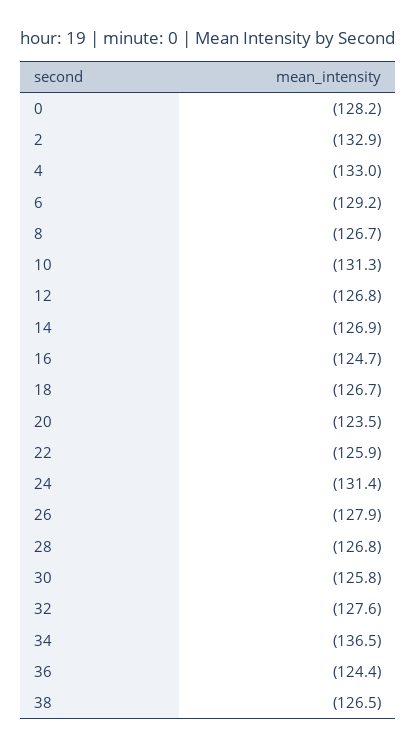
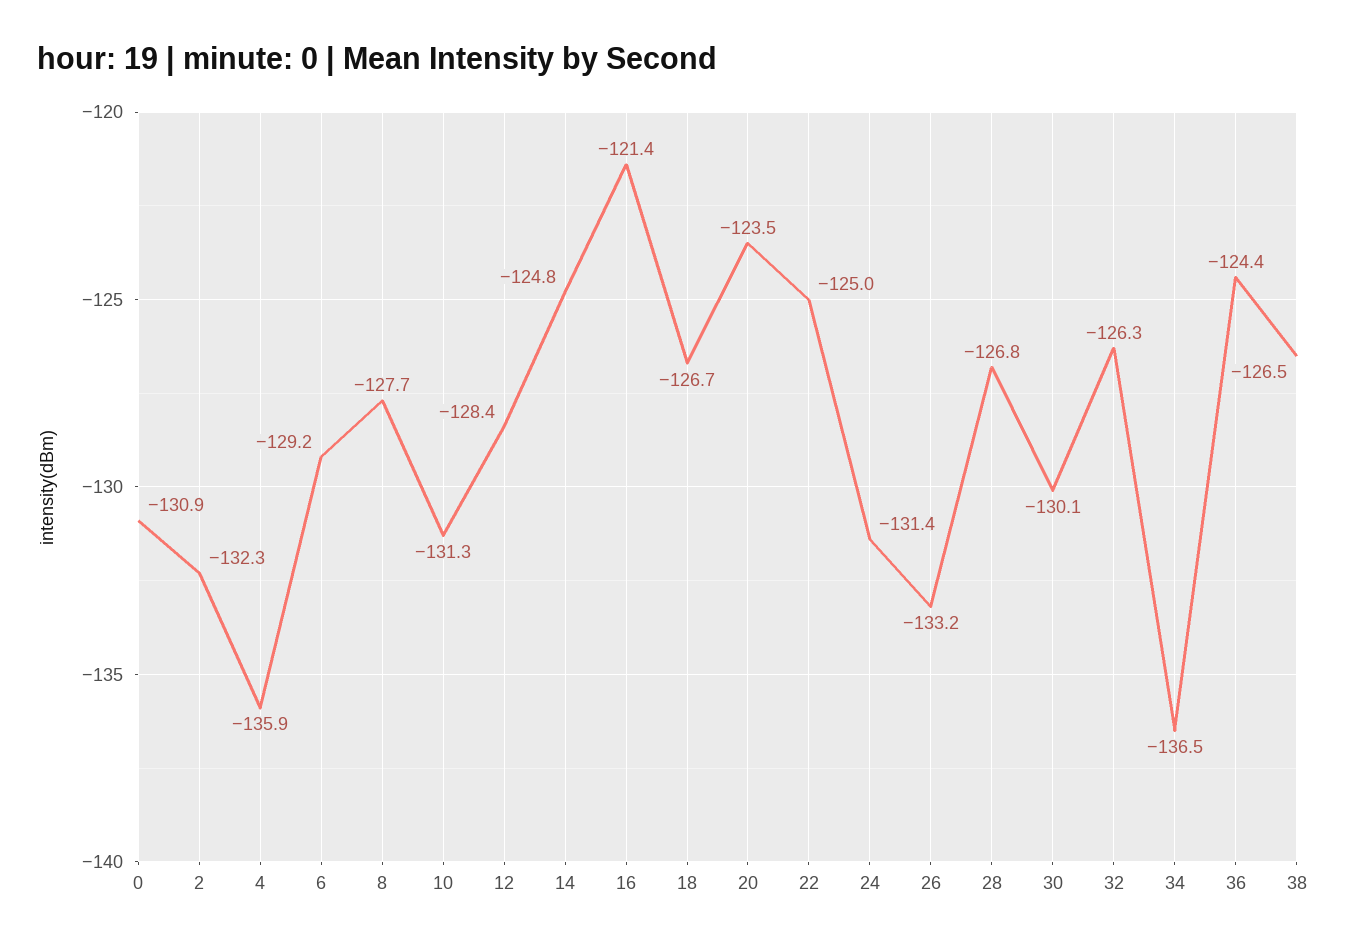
0: -128.2 -> -130.9
2: -132.9 -> -132.3
4: -133 -> -135.9
8: -126.7 -> -127.7
12: -126.8 -> -128.4
14: -126.9 -> -124.8
16: -124.7 -> -121.4
22: -125.9 -> -125
26: -127.9 -> -133.2
30: -125.8 -> -130.1
32: -127.6 -> -126.3

